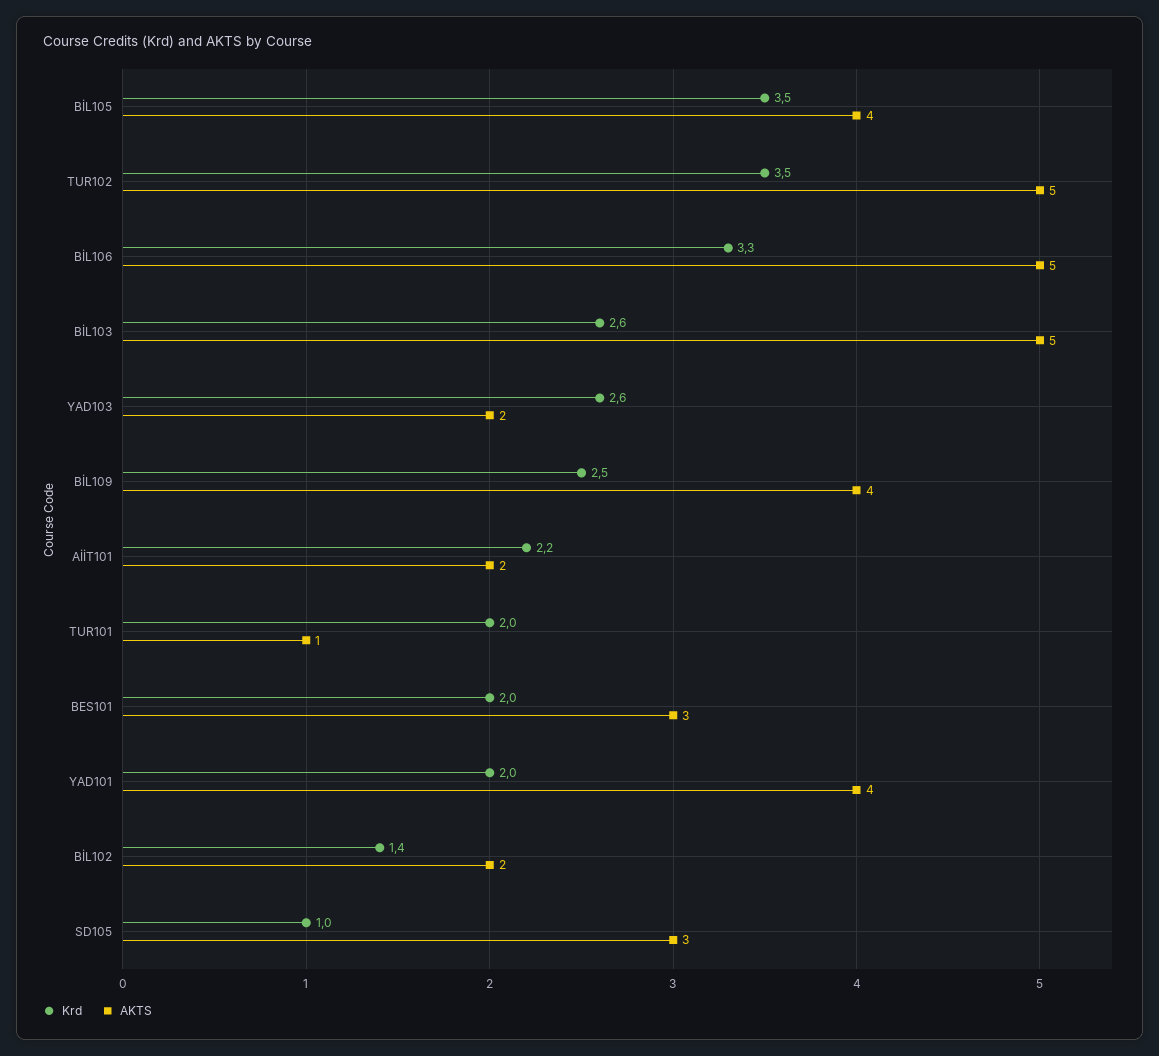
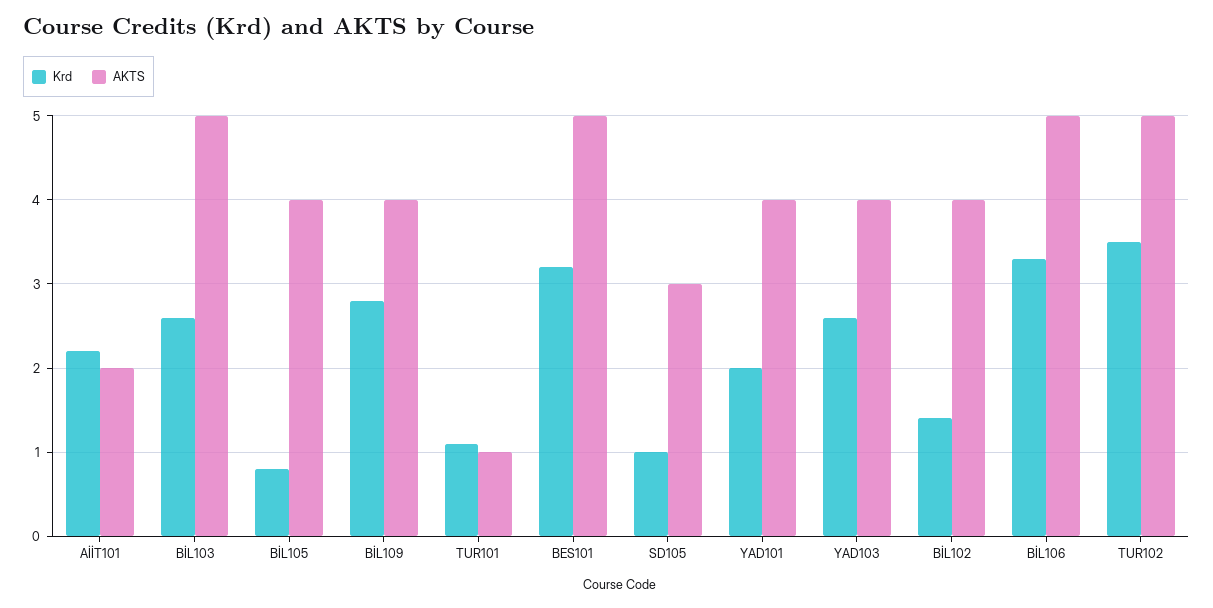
Krd, BİL105: 3.5 -> 0.8
AKTS, YAD103: 2 -> 4
Krd, BİL109: 2.5 -> 2.8
Krd, TUR101: 2 -> 1.1
Krd, BES101: 2 -> 3.2
AKTS, BES101: 3 -> 5
AKTS, BİL102: 2 -> 4

